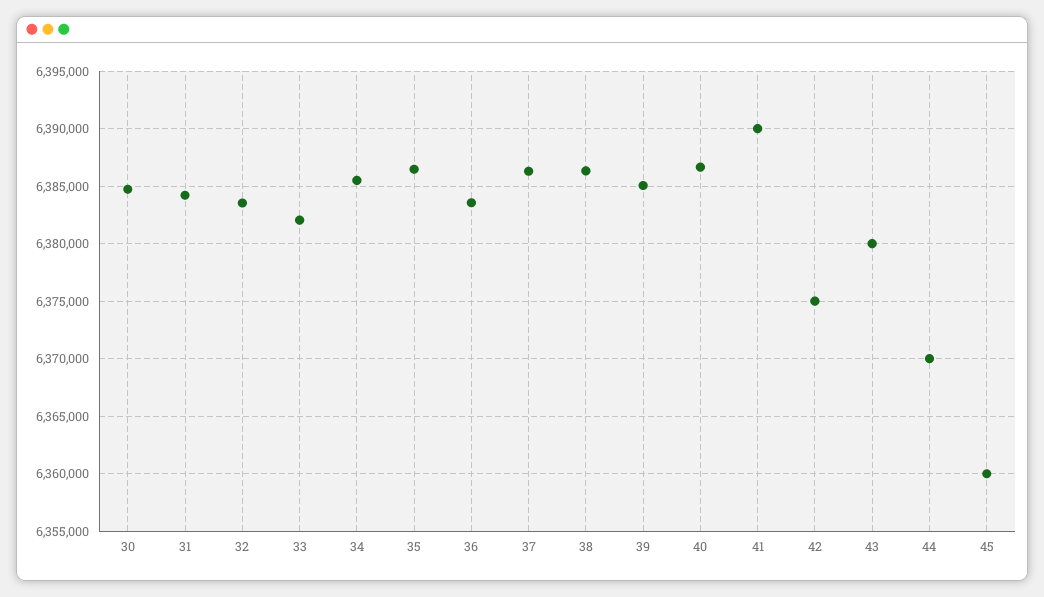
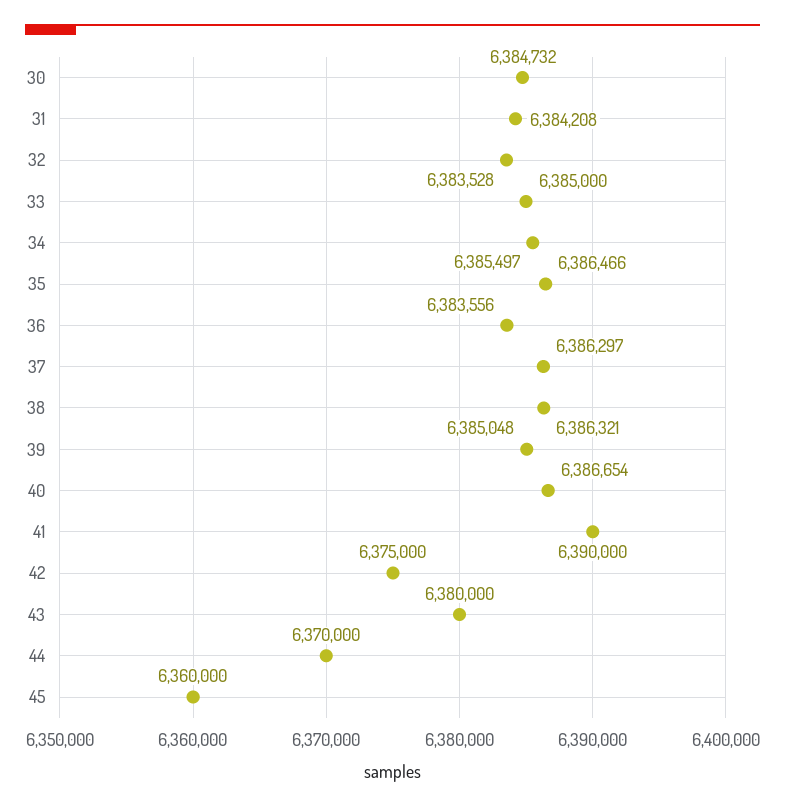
33: 6382000 -> 6385000

